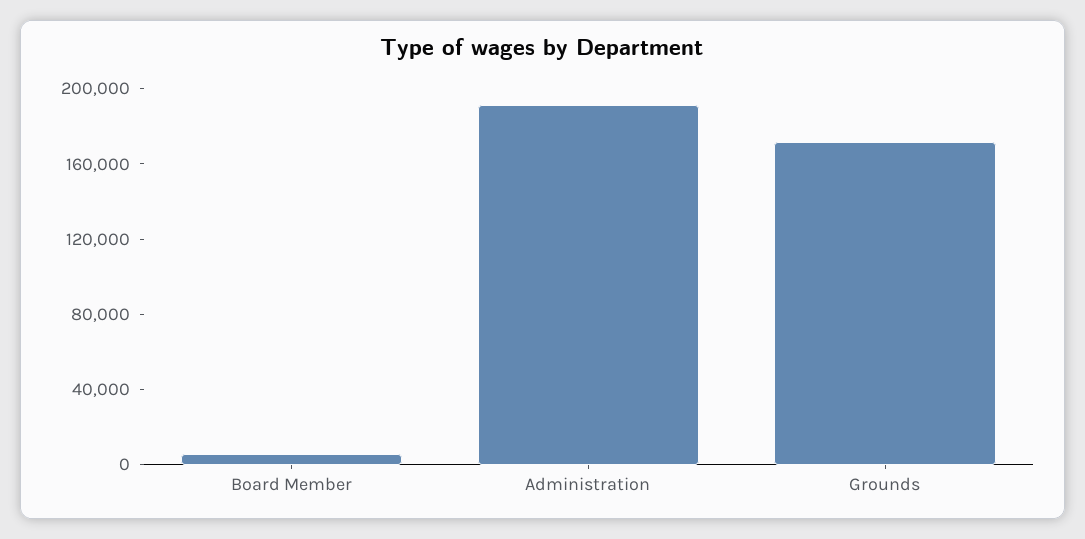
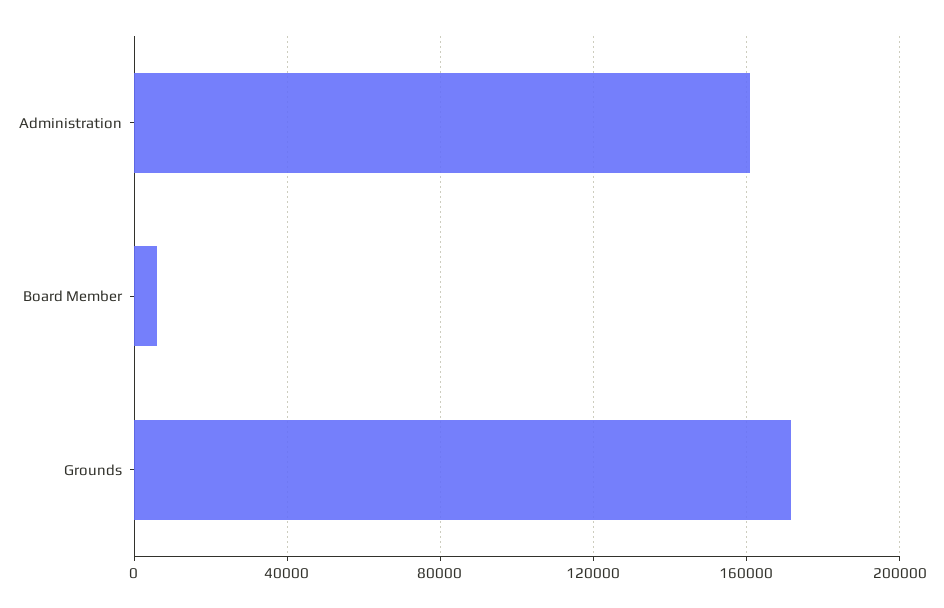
Administration: 190000 -> 160000

